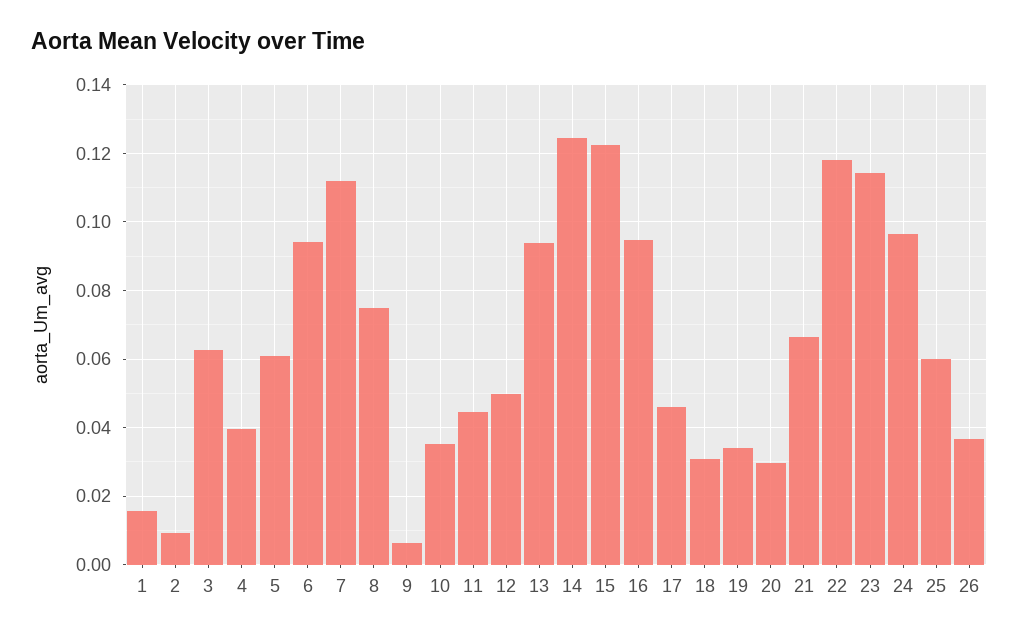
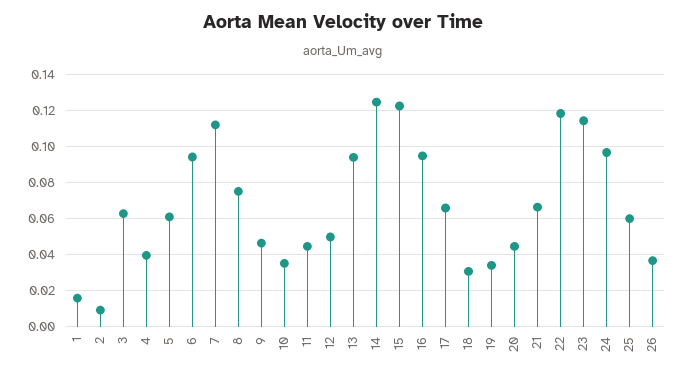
9: 0.006 -> 0.045
17: 0.046 -> 0.065
20: 0.03 -> 0.045

